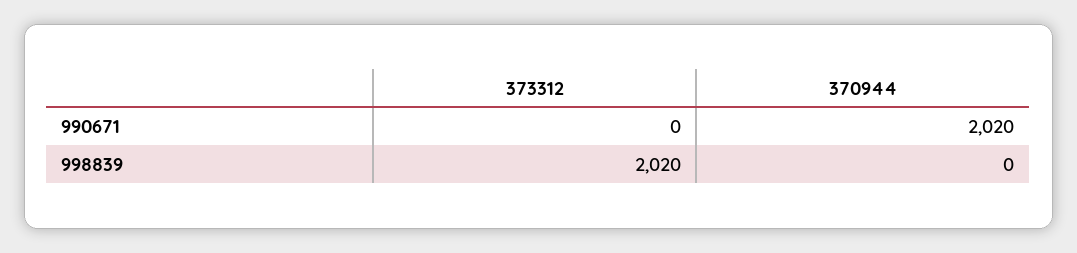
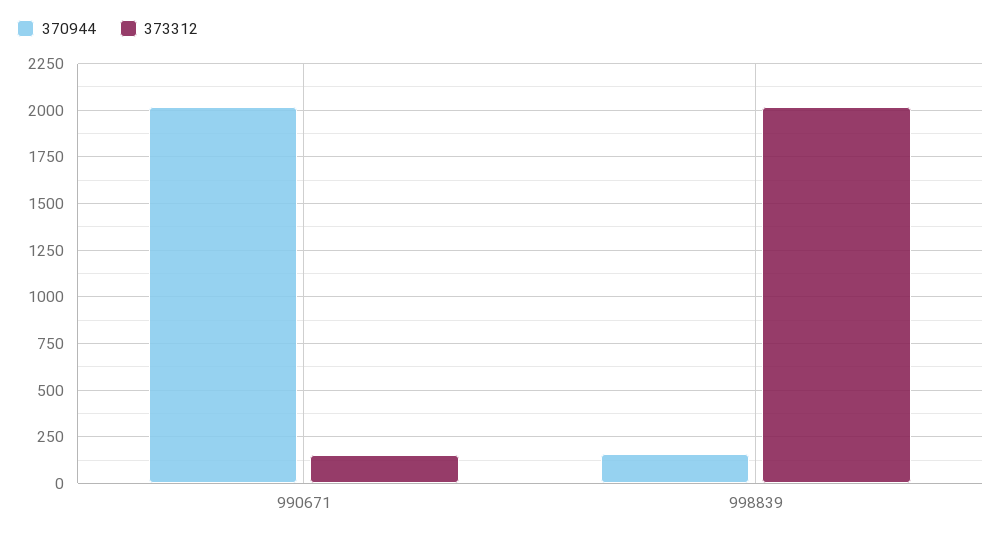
373312, 990671: 0 -> 150
370944, 998839: 0 -> 150

